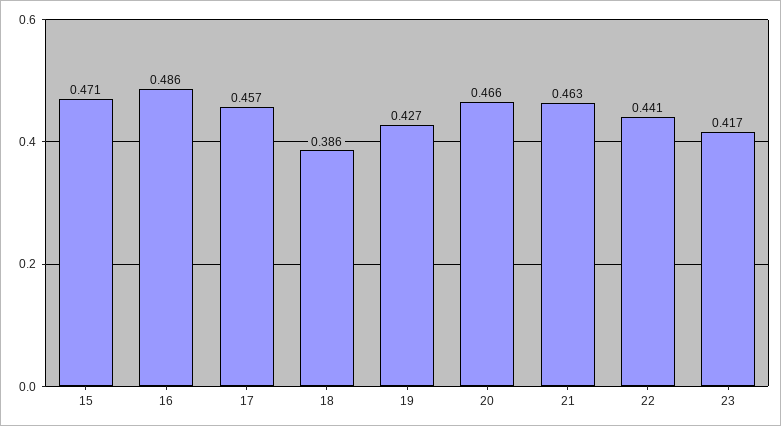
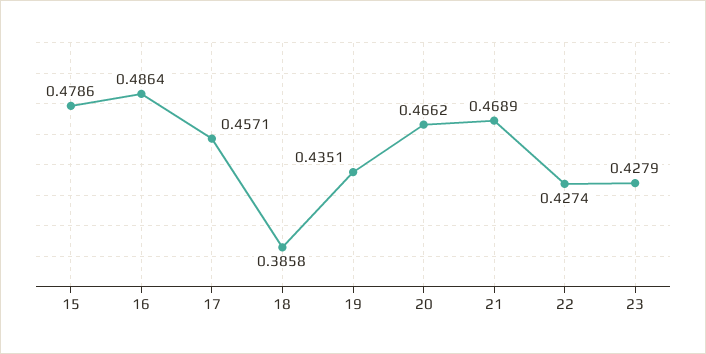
15: 0.471 -> 0.4786
19: 0.427 -> 0.4351
21: 0.463 -> 0.4689
22: 0.441 -> 0.4274
23: 0.417 -> 0.4279

